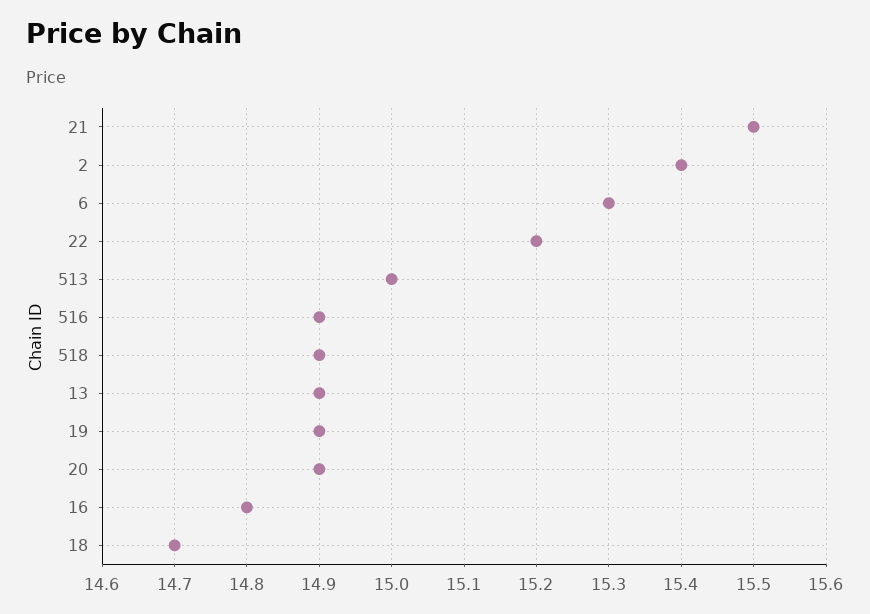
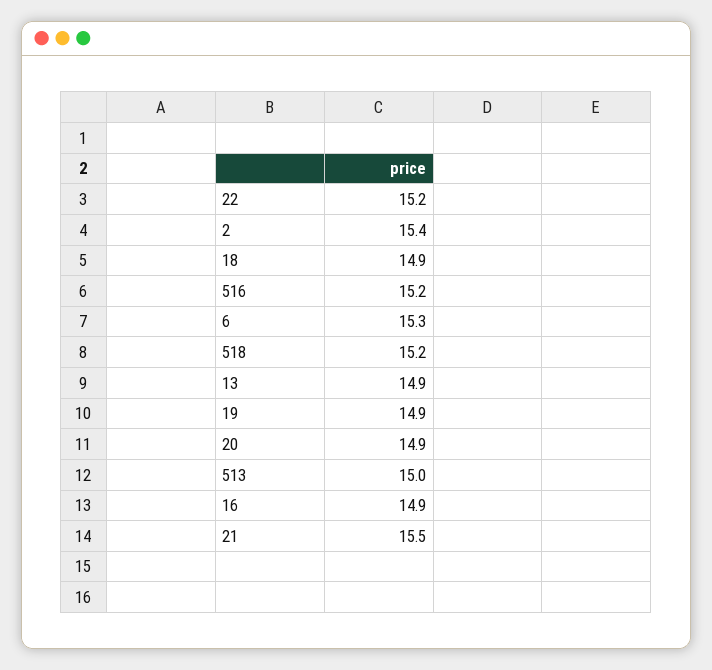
516: 14.9 -> 15.2
518: 14.9 -> 15.2
16: 14.8 -> 14.9
18: 14.7 -> 14.9

